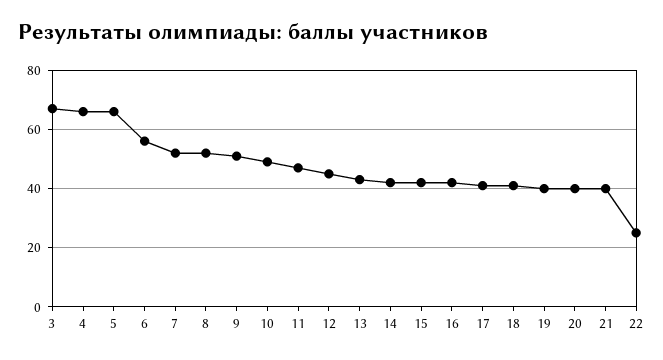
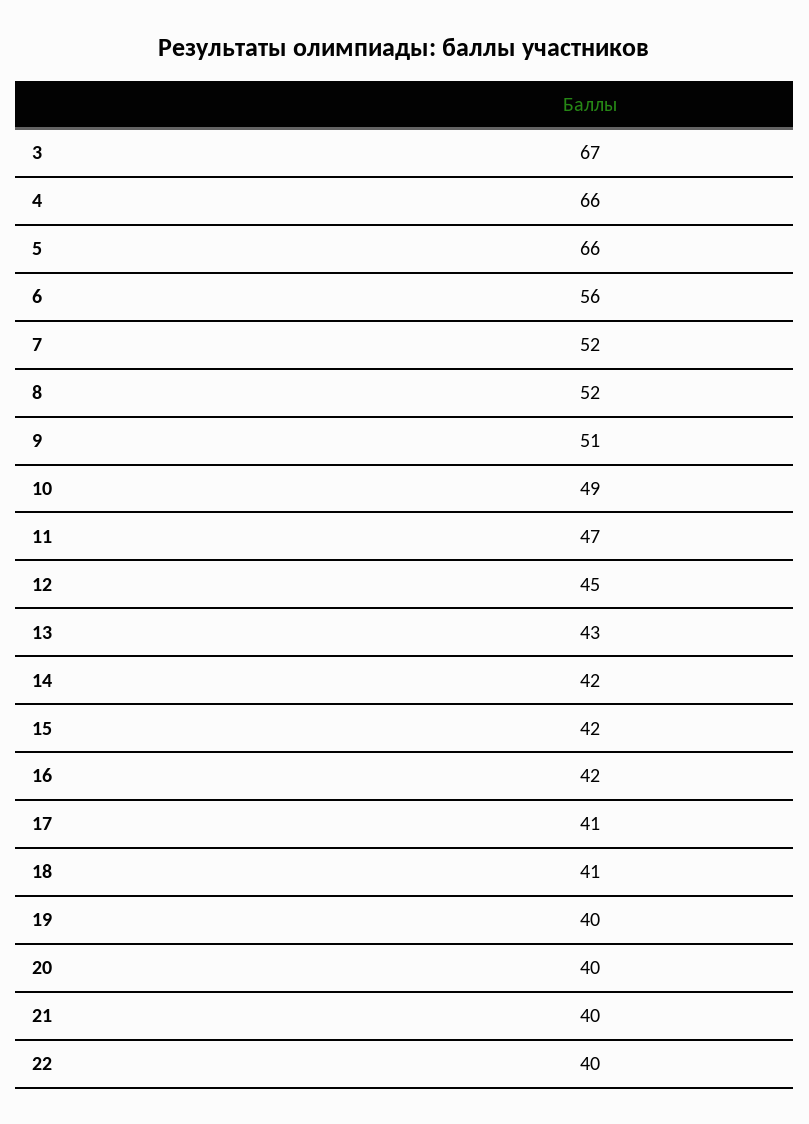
22: 25 -> 40

